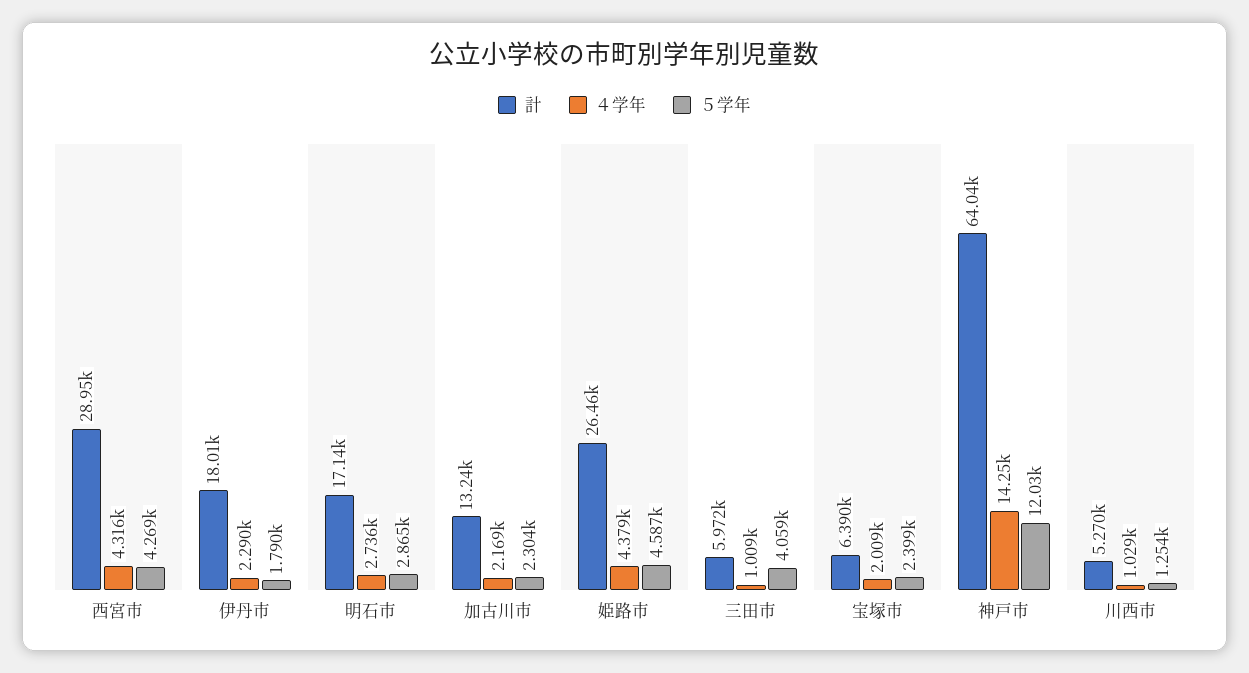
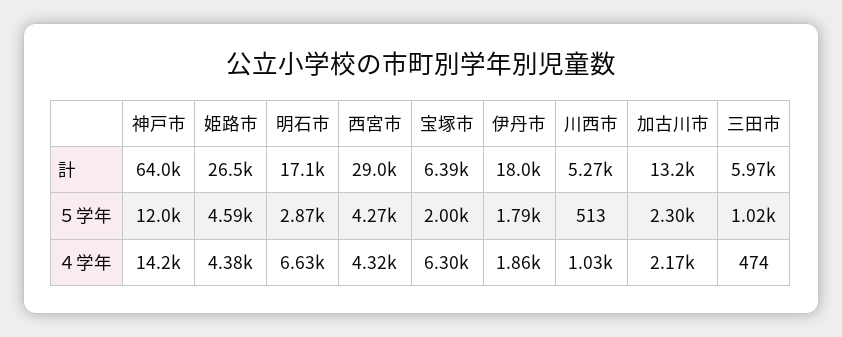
４学年, 伊丹市: 2290 -> 1860
４学年, 明石市: 2736 -> 6630
４学年, 三田市: 1009 -> 474
５学年, 三田市: 4059 -> 1020
４学年, 宝塚市: 2009 -> 6300
５学年, 宝塚市: 2399 -> 2000
５学年, 川西市: 1254 -> 513

